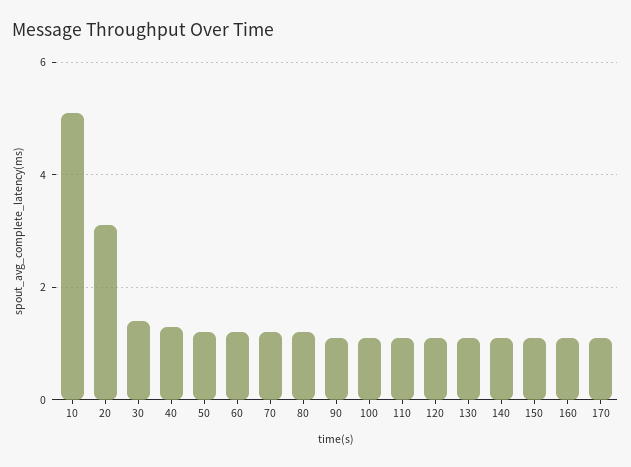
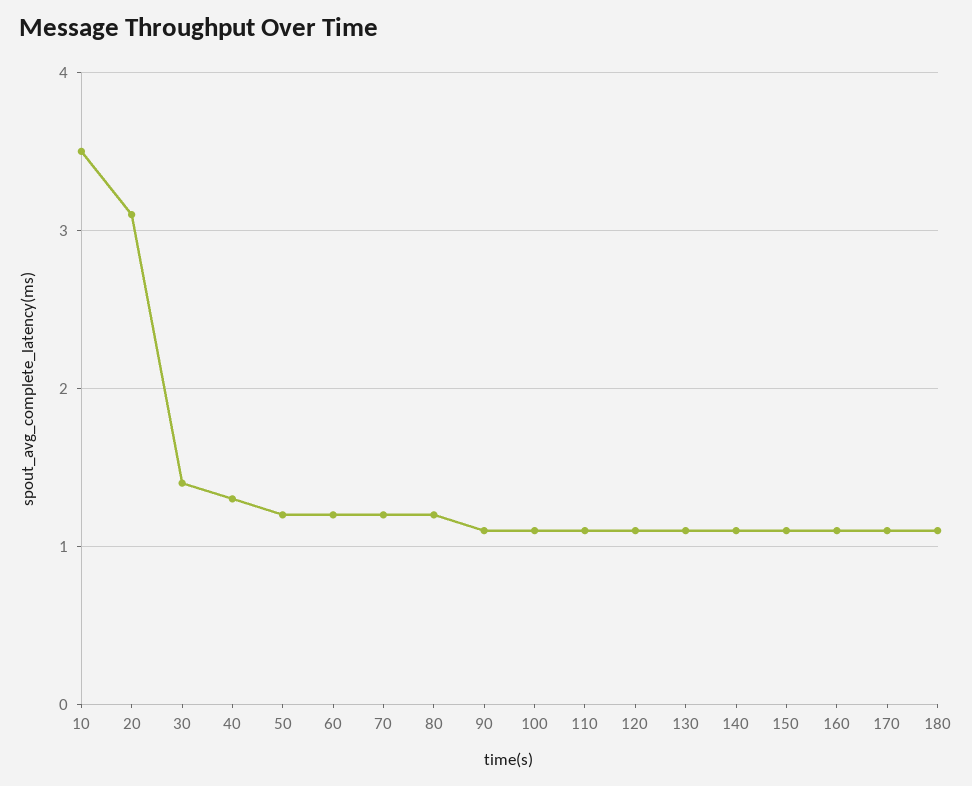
10: 5 -> 3.5
180: none -> 1.1

